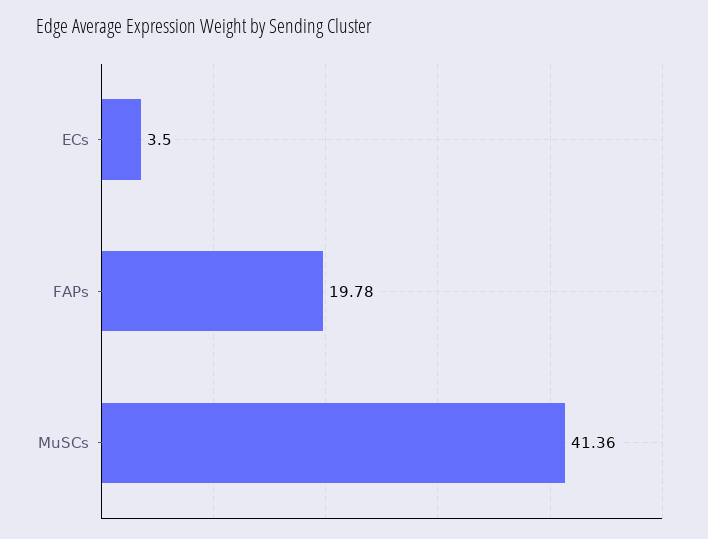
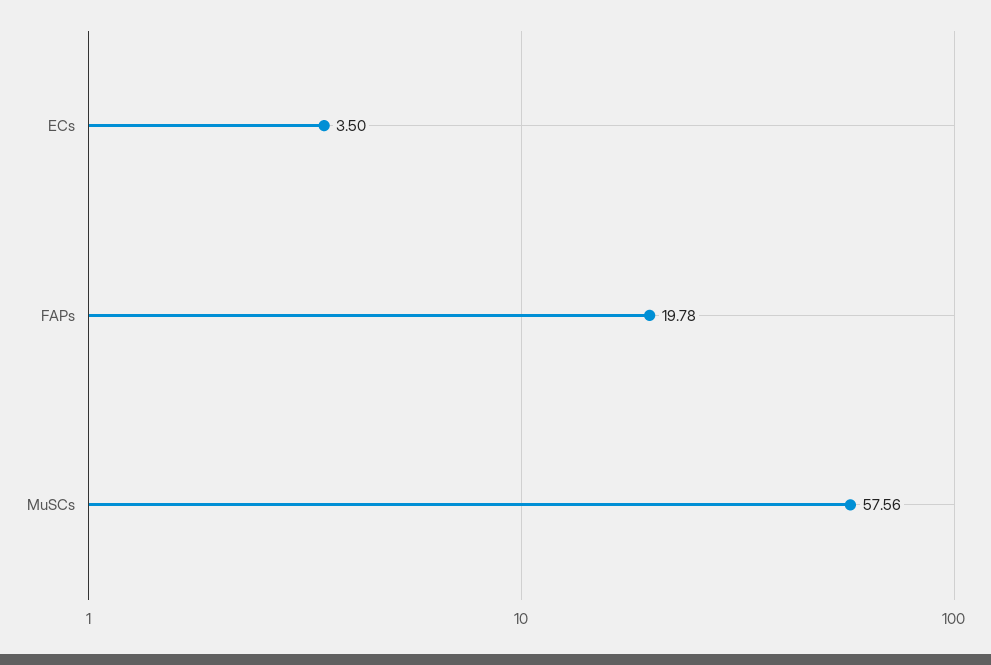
MuSCs: 41.36 -> 57.56

